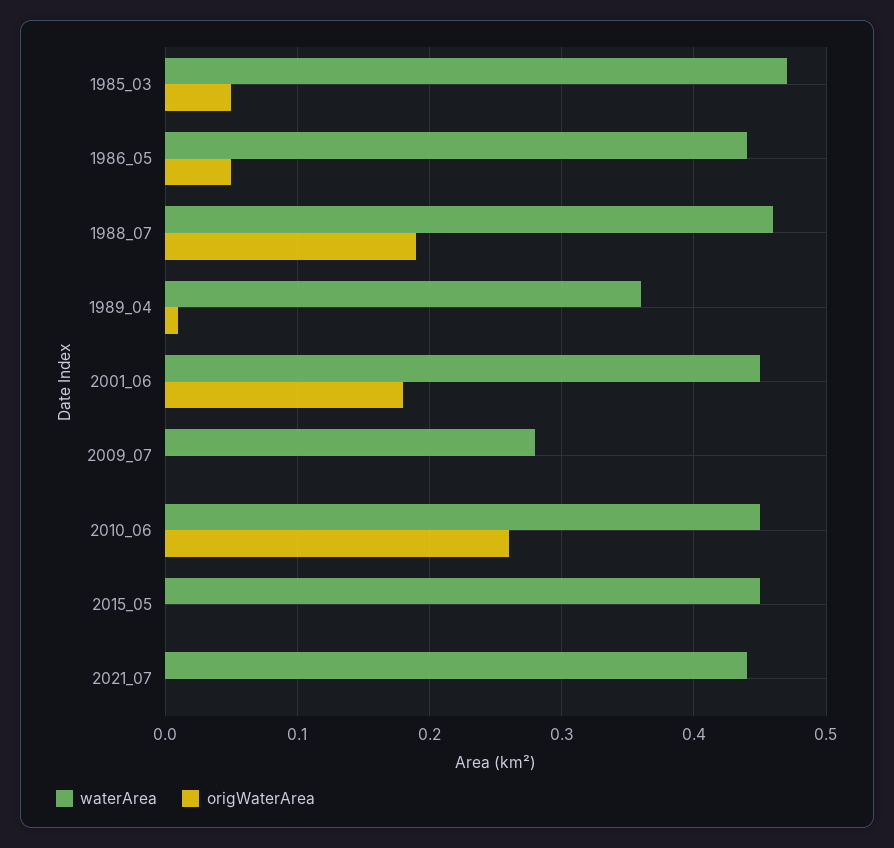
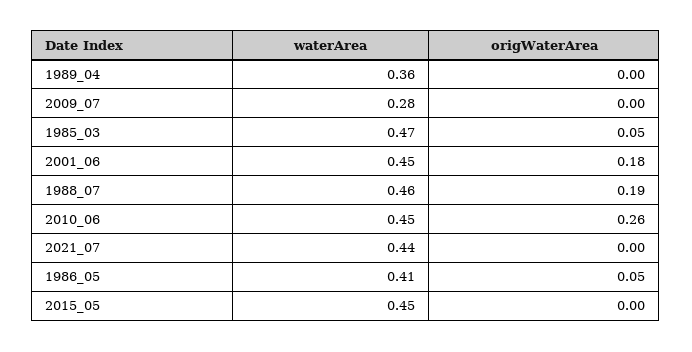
waterArea, 1986_05: 0.44 -> 0.41
origWaterArea, 1989_04: 0.01 -> 0

